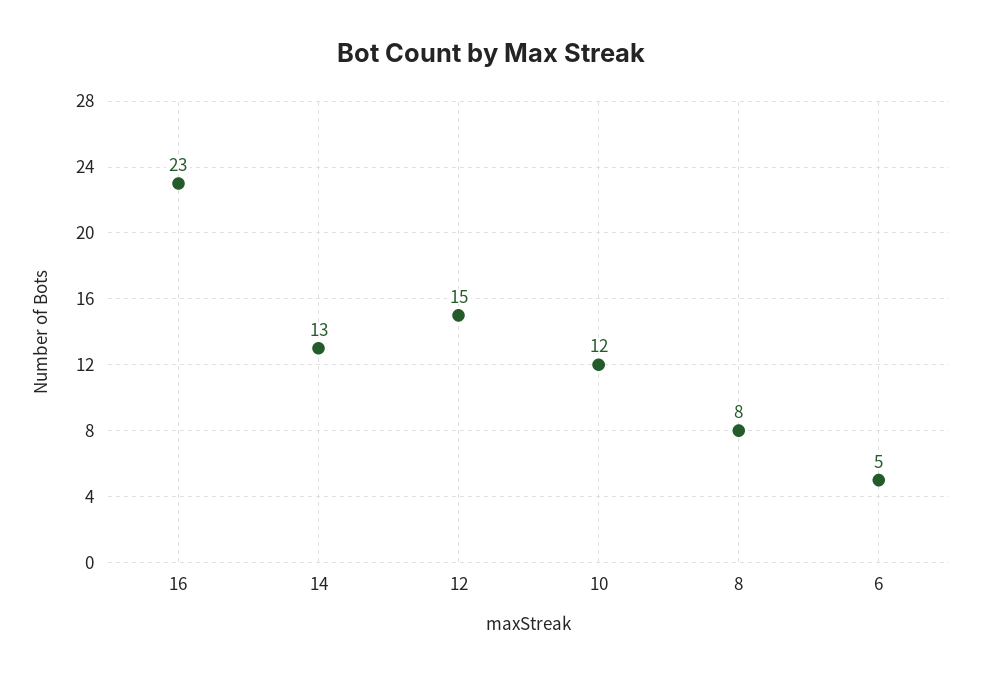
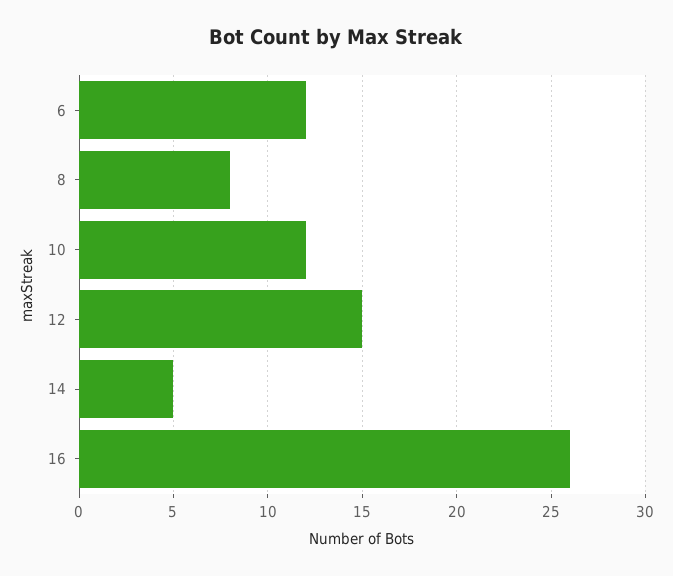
16: 23 -> 26
14: 13 -> 5
6: 5 -> 12

